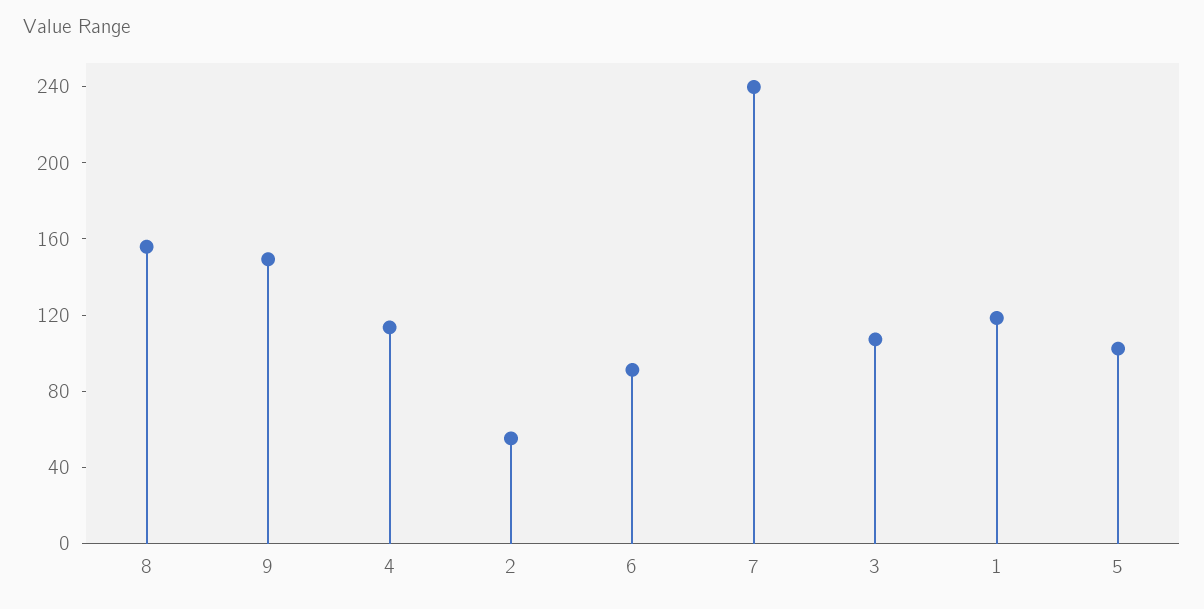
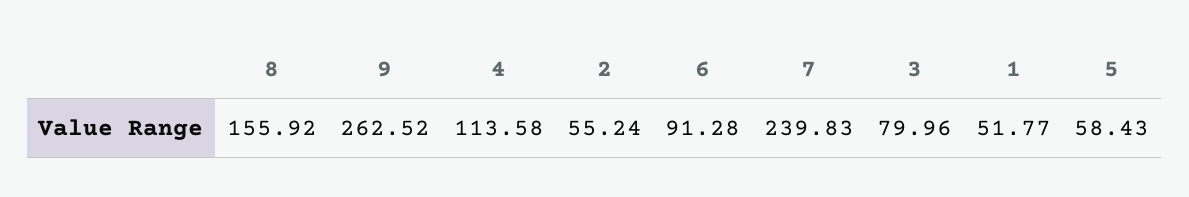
9: 150 -> 262.52
3: 110 -> 79.96
1: 120 -> 51.77
5: 100 -> 58.43

